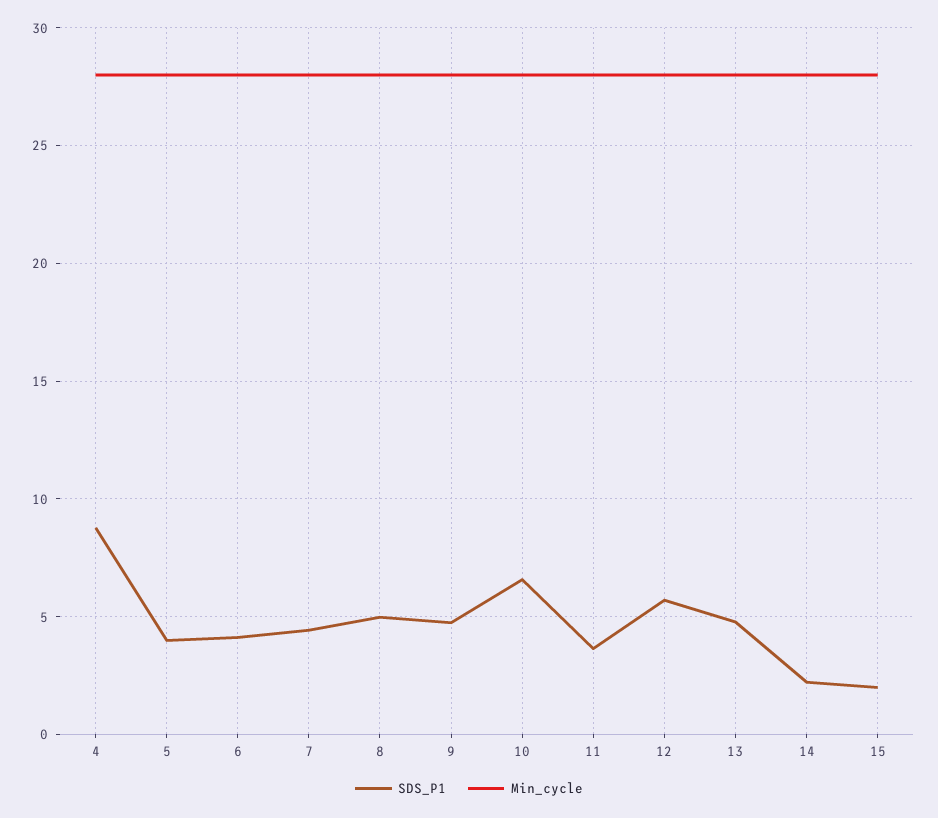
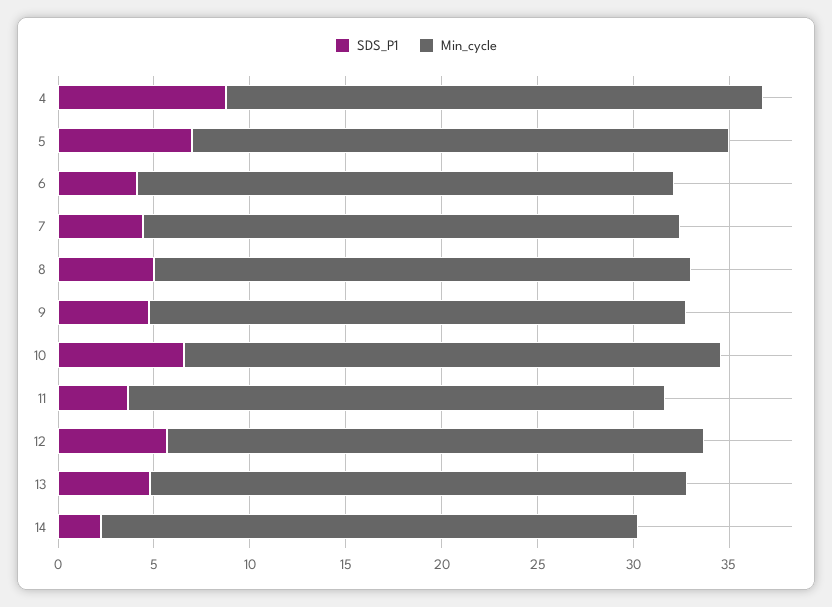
SDS_P1, 5: 4 -> 7
SDS_P1, 15: 2 -> none
Min_cycle, 15: 28 -> none

